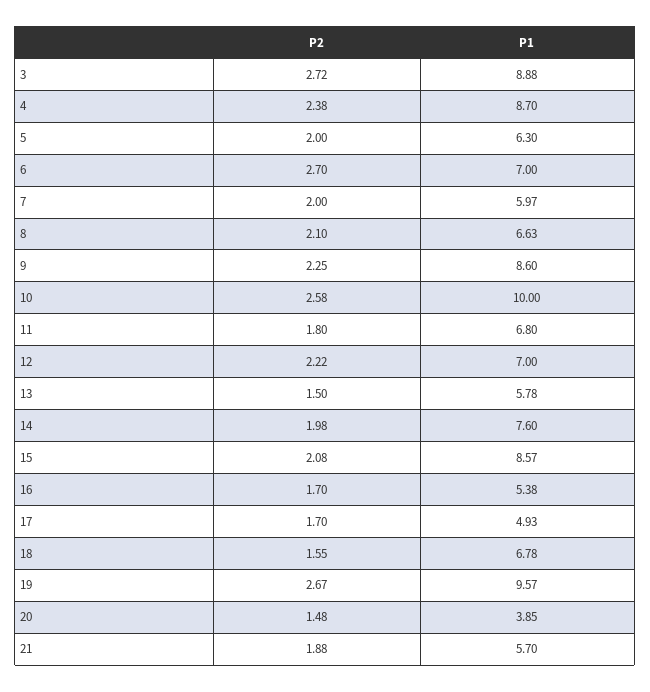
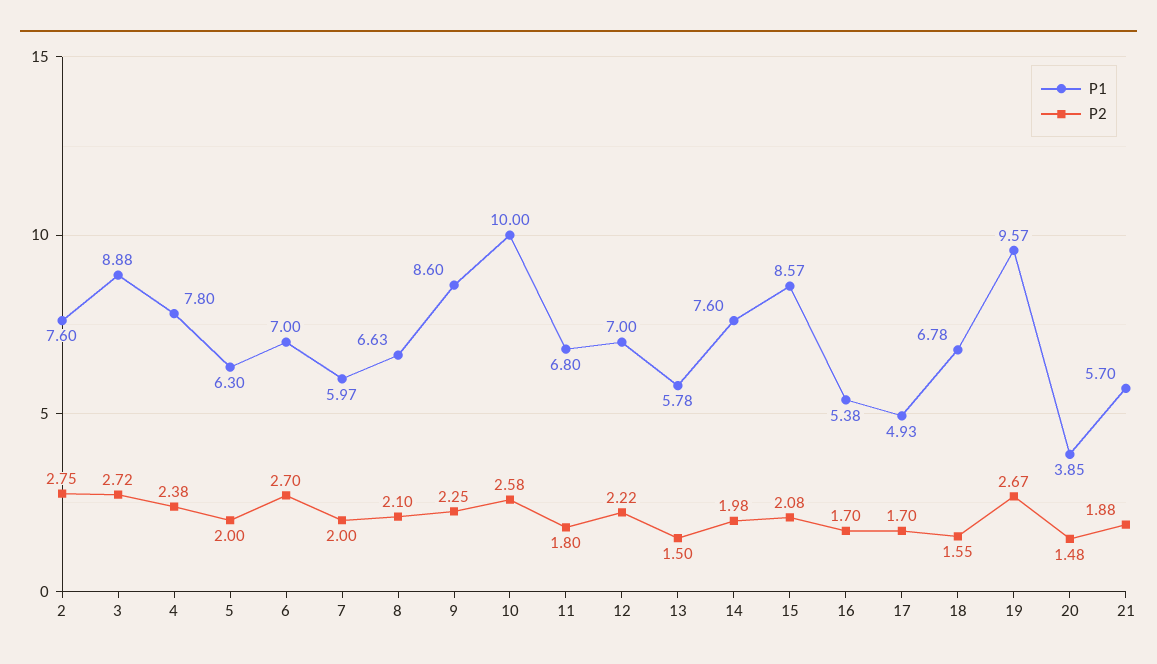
P1, 4: 8.7 -> 7.8
P1, 2: none -> 7.6
P2, 2: none -> 2.75

